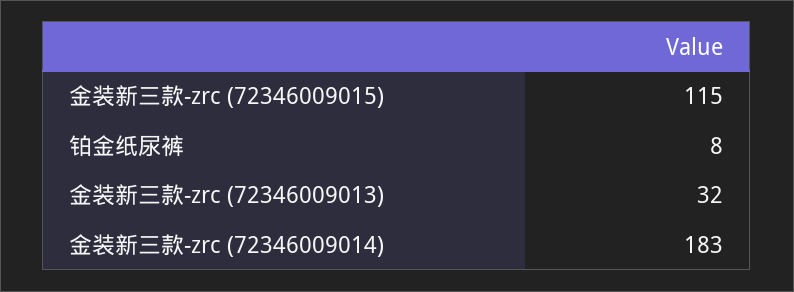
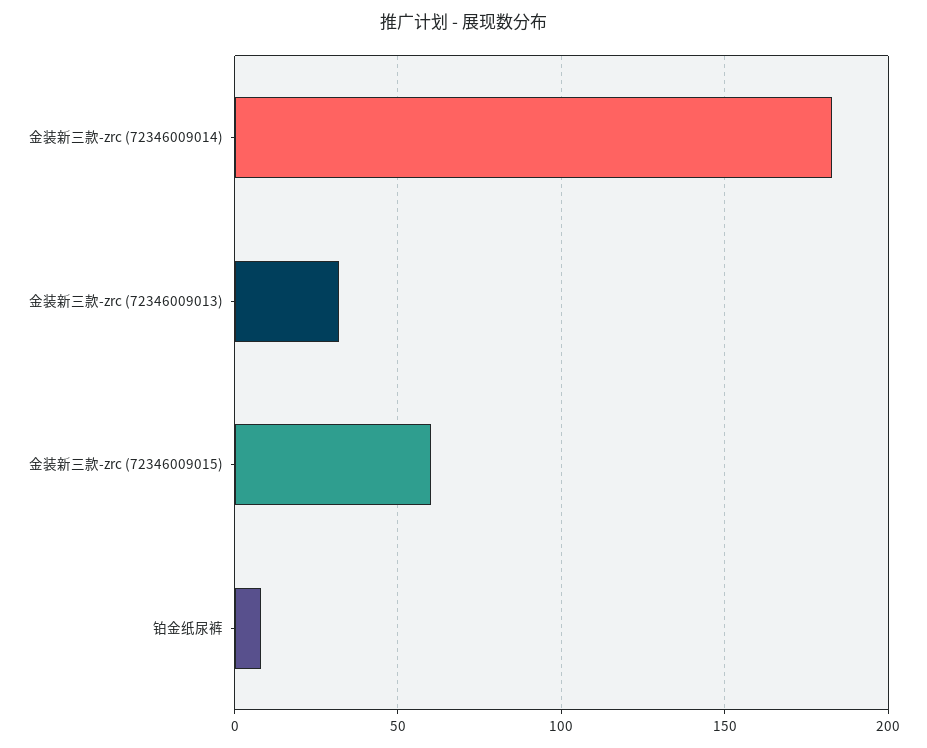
金装新三款-zrc (72346009015): 115 -> 60

